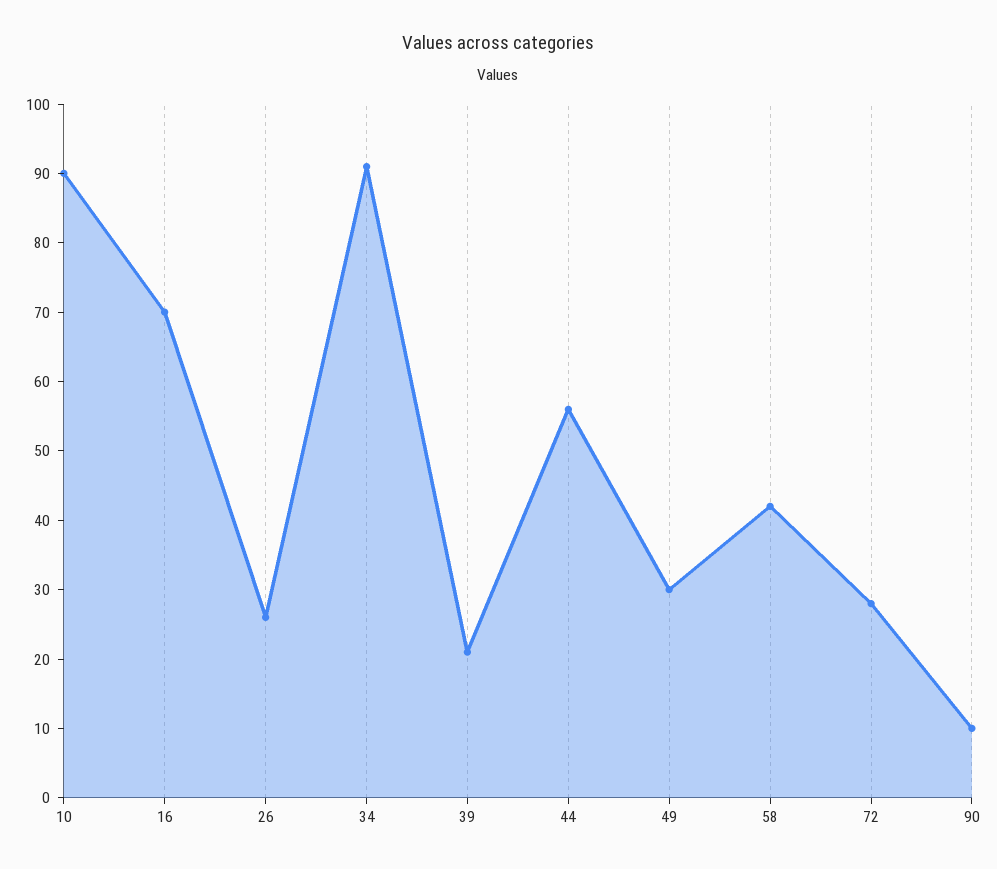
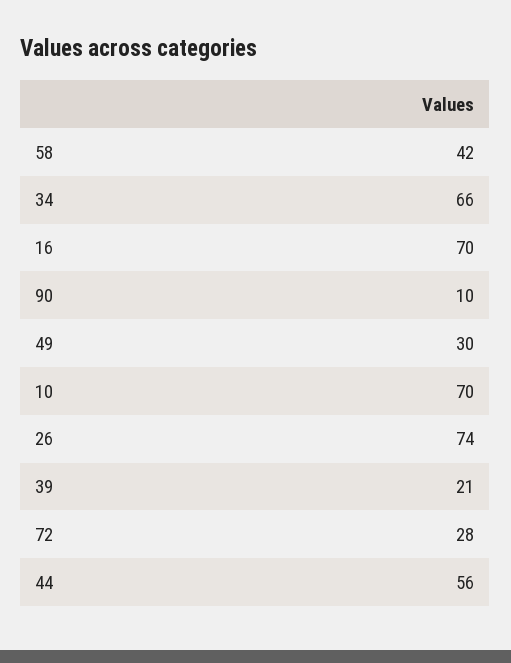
10: 90 -> 70
26: 25 -> 74
34: 90 -> 66

